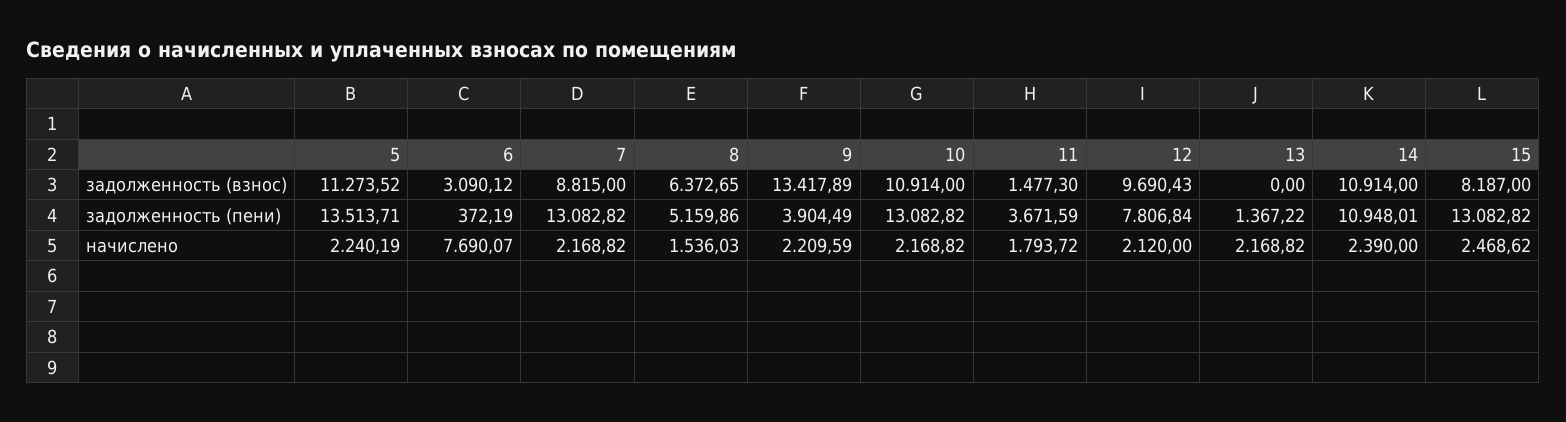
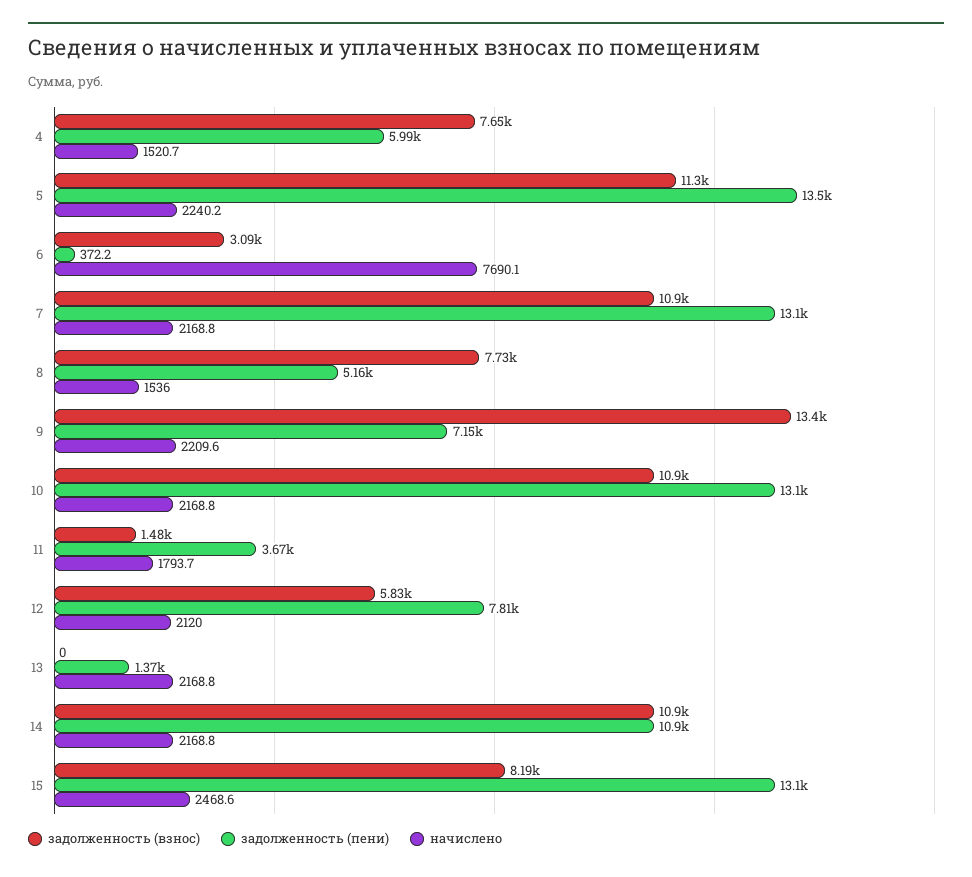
задолженность (взнос), 7: 8815 -> 10900
задолженность (взнос), 8: 6372.65 -> 7730
задолженность (взнос), 12: 9690.43 -> 5830
задолженность (пени), 9: 3904.49 -> 7150
начислено, 14: 2390 -> 2168.8
задолженность (взнос), 4: none -> 7650
задолженность (пени), 4: none -> 5990
начислено, 4: none -> 1520.7

